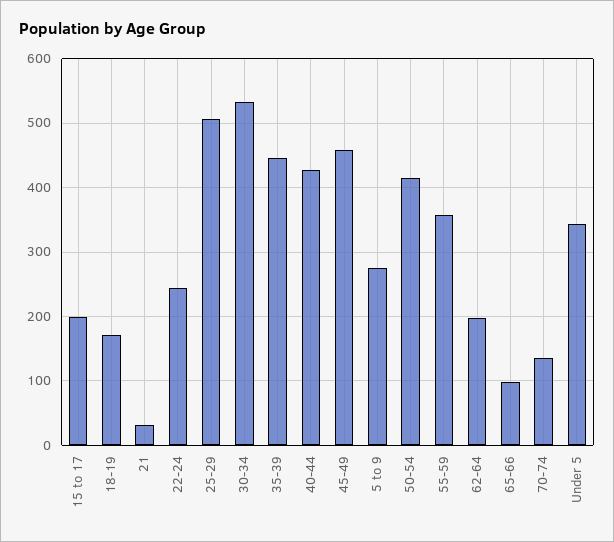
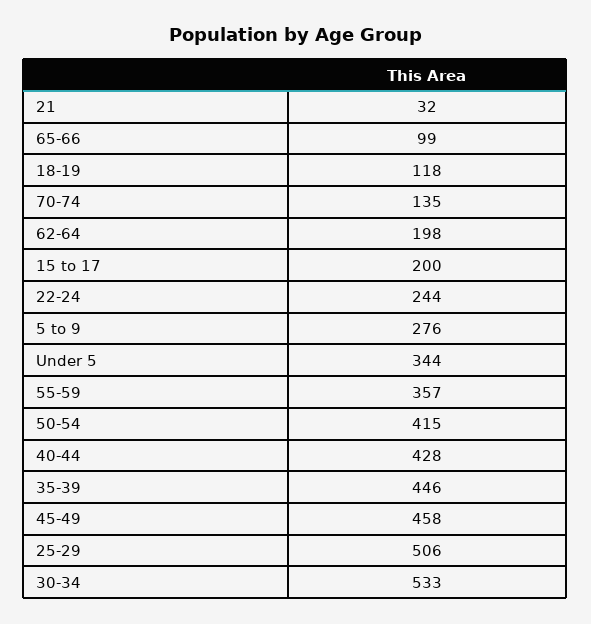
18-19: 170 -> 118

